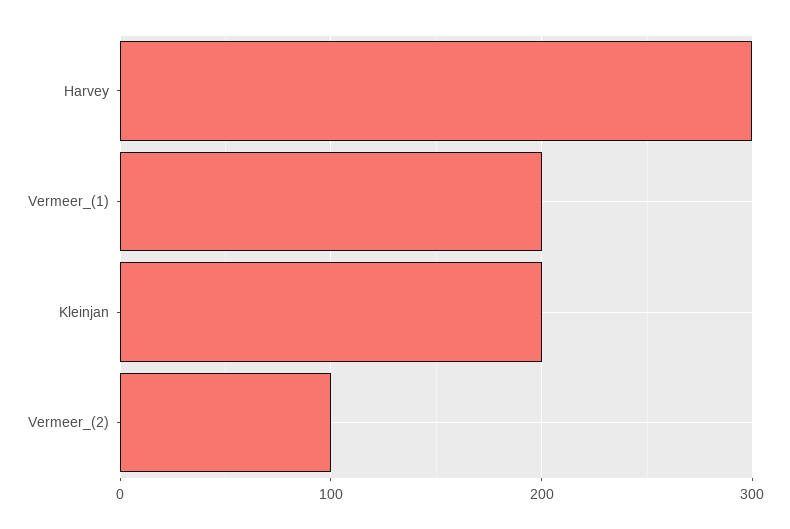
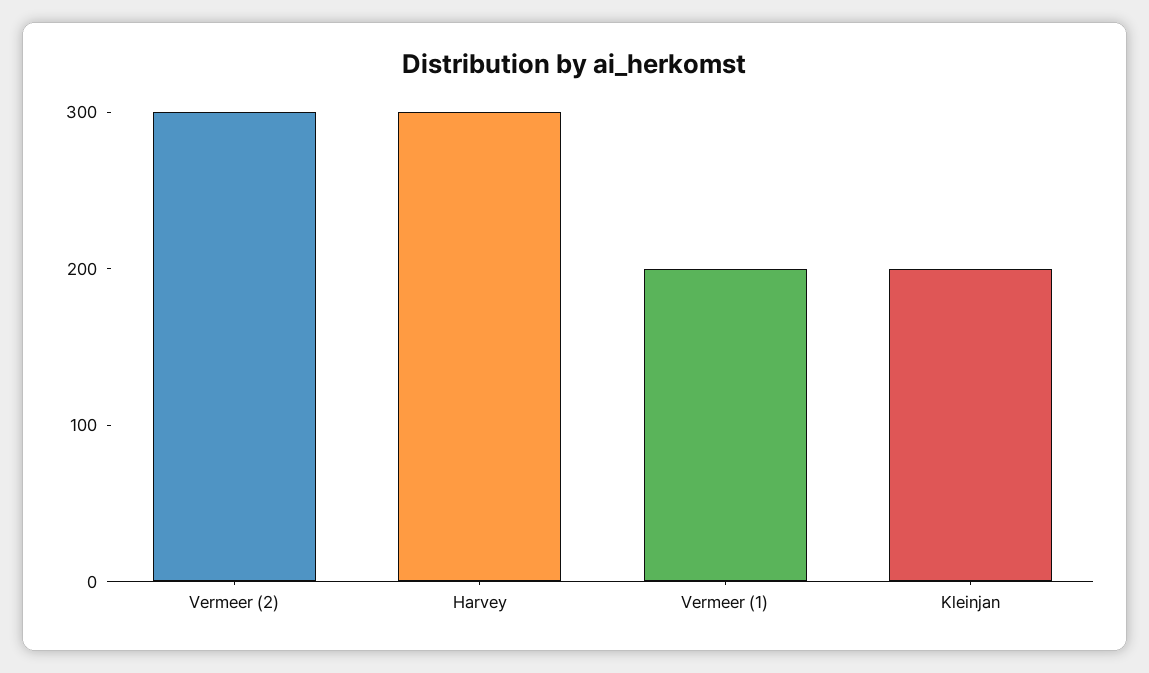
Vermeer_(2): 100 -> 300

